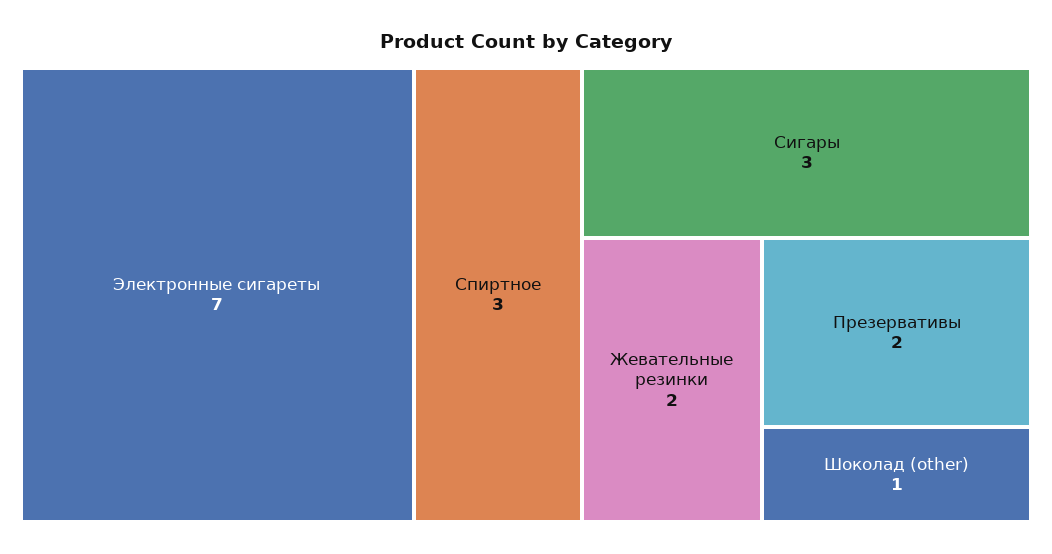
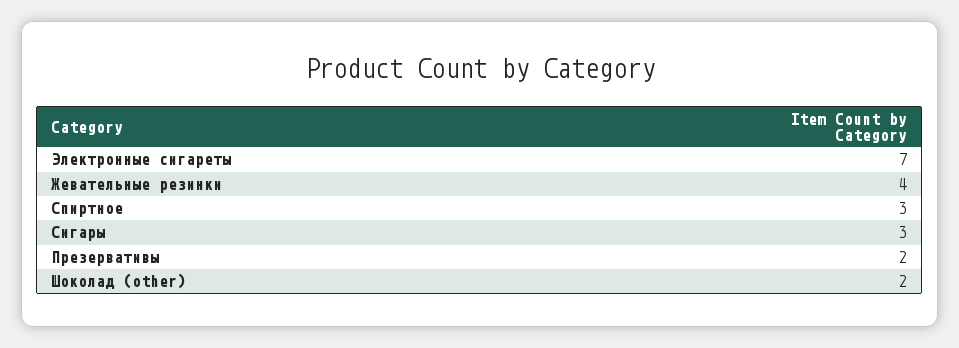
Жевательные резинки: 2 -> 4
Шоколад (other): 1 -> 2

